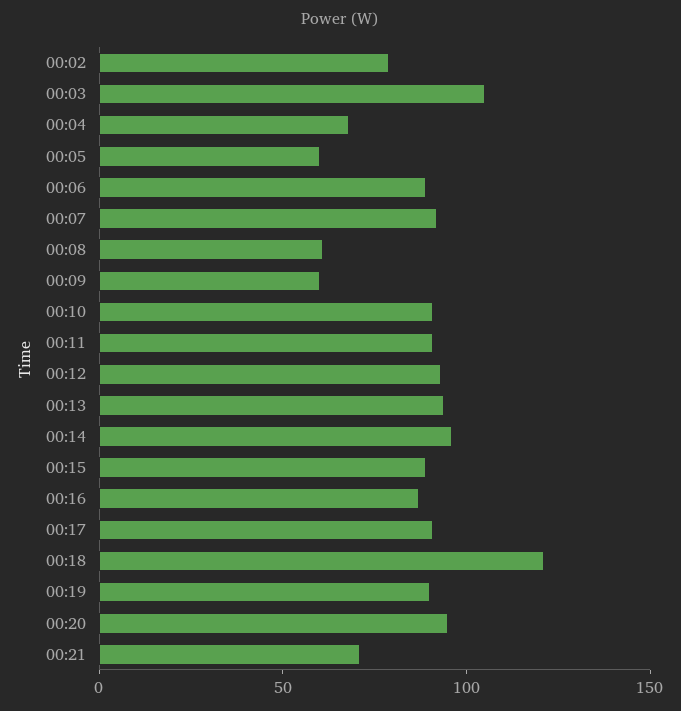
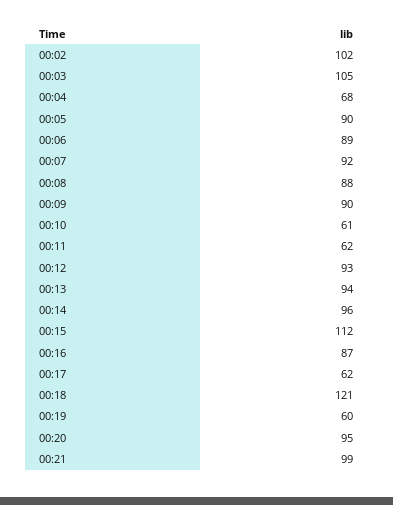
00:02: 80 -> 102
00:05: 60 -> 90
00:08: 60 -> 88
00:09: 60 -> 90
00:10: 90 -> 61
00:11: 90 -> 62
00:15: 90 -> 112
00:17: 90 -> 62
00:19: 90 -> 60
00:21: 70 -> 99

